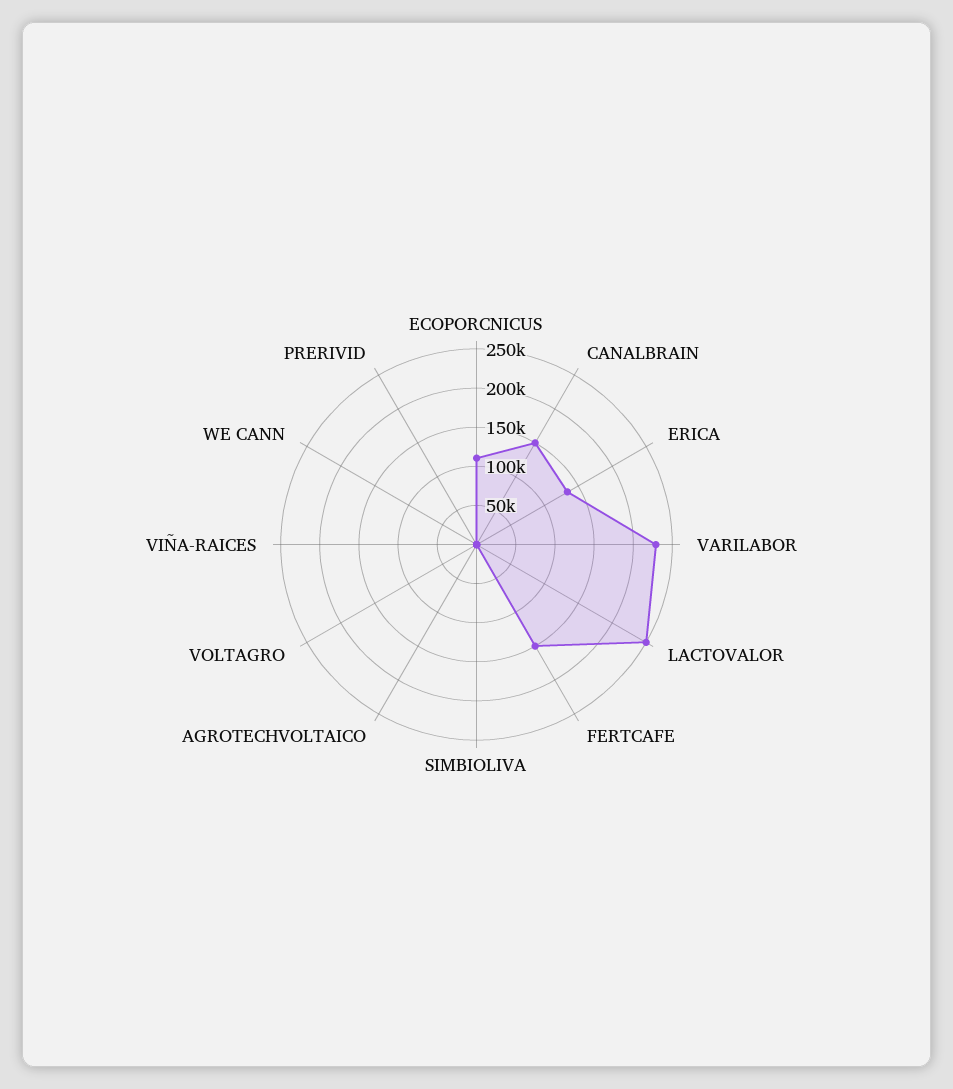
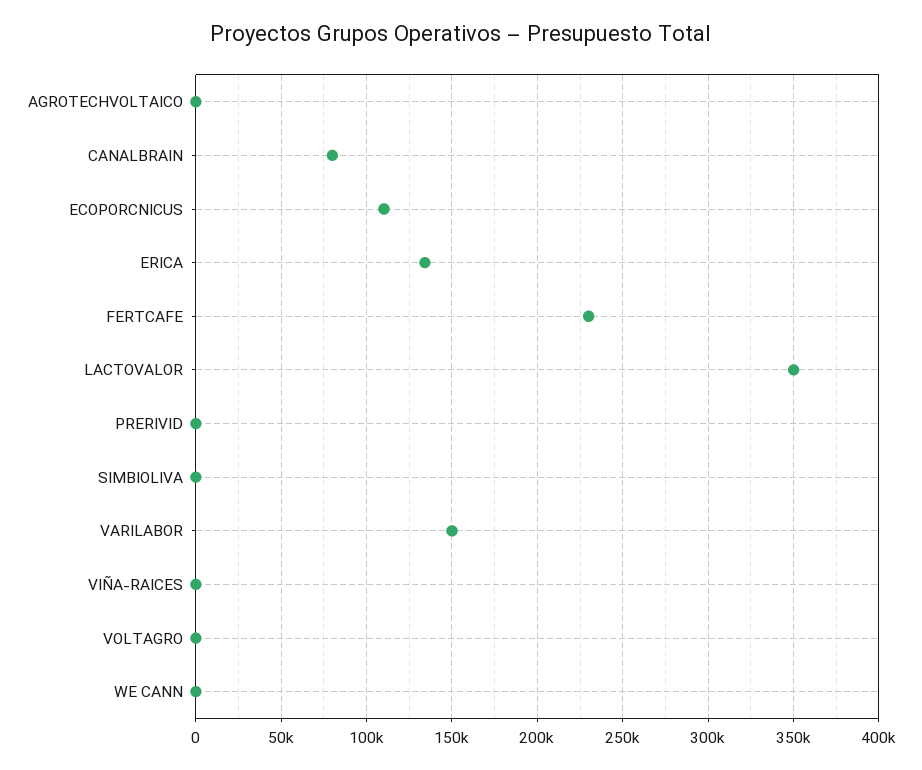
CANALBRAIN: 150000 -> 80000
VARILABOR: 225000 -> 150000
LACTOVALOR: 250000 -> 350000
FERTCAFE: 150000 -> 230000

